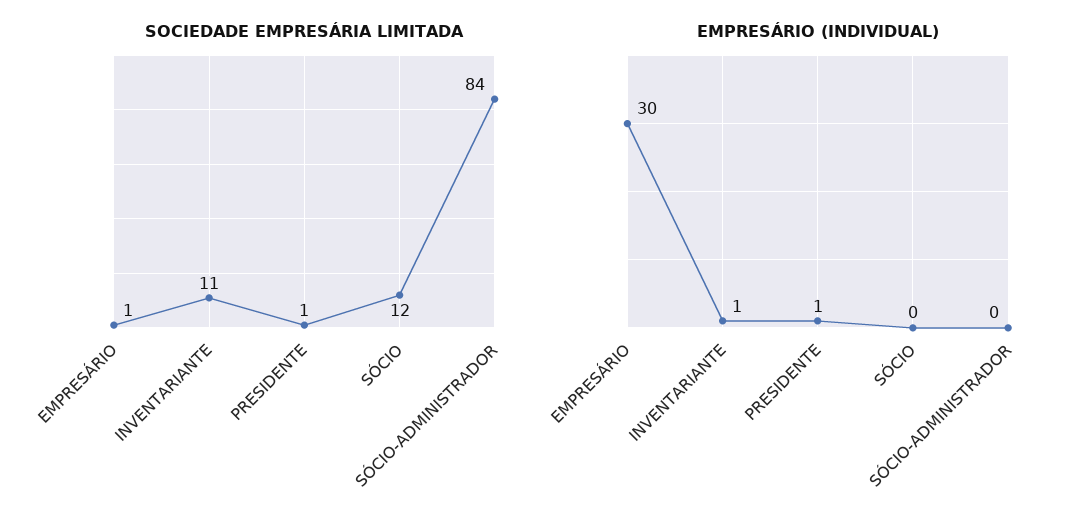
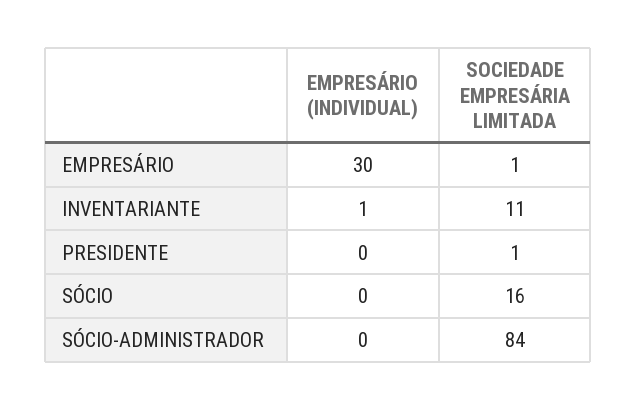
SOCIEDADE EMPRESÁRIA LIMITADA, SÓCIO: 12 -> 16
EMPRESÁRIO (INDIVIDUAL), PRESIDENTE: 1 -> 0

